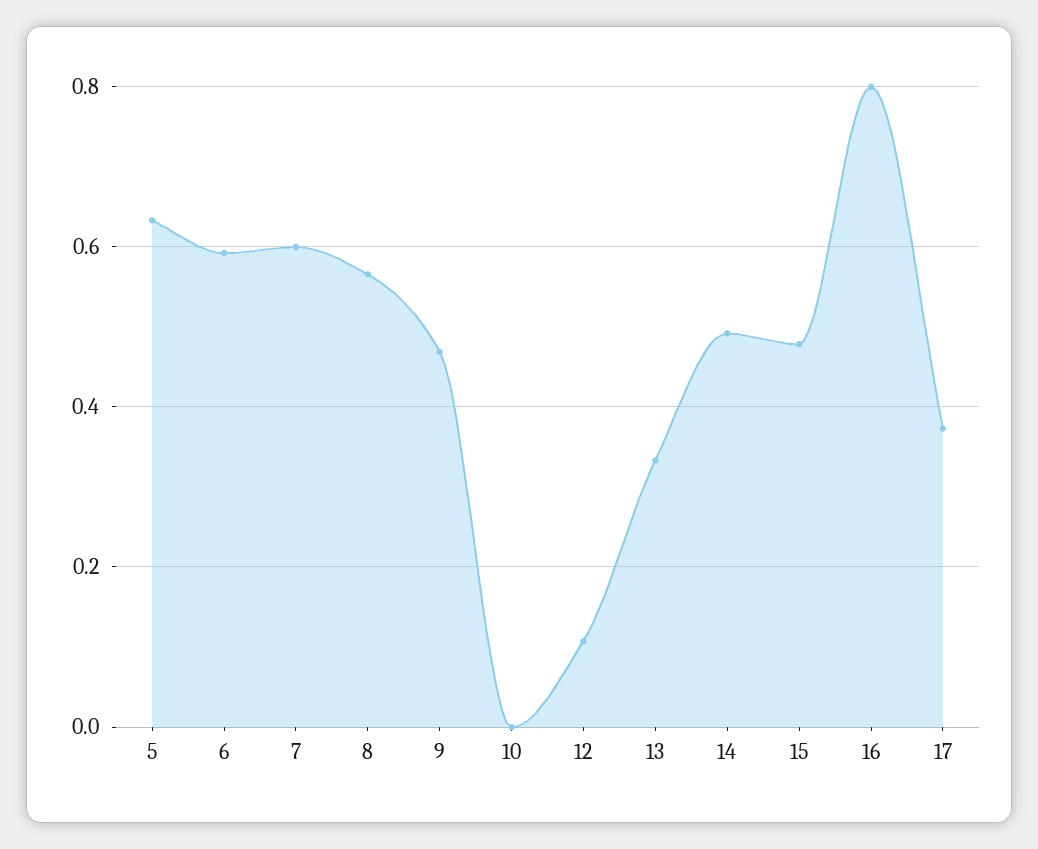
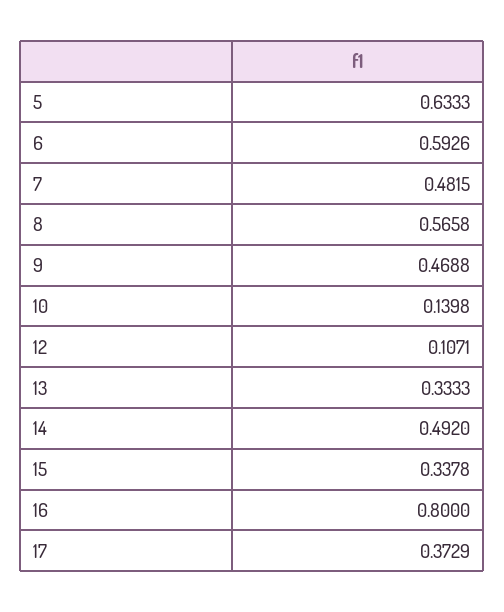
7: 0.6 -> 0.4815
10: 0 -> 0.1398
15: 0.48 -> 0.3378

